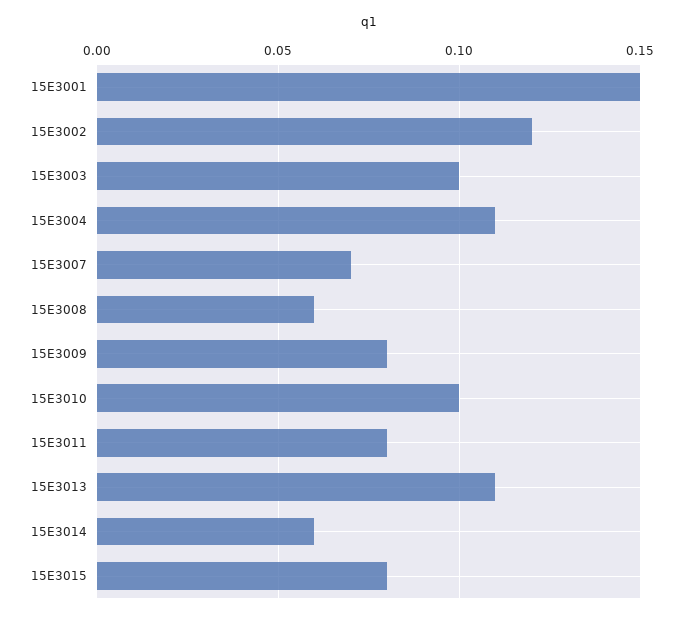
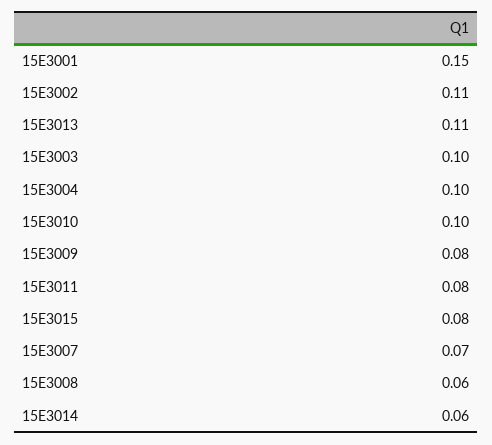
15E3002: 0.12 -> 0.11
15E3004: 0.11 -> 0.1

